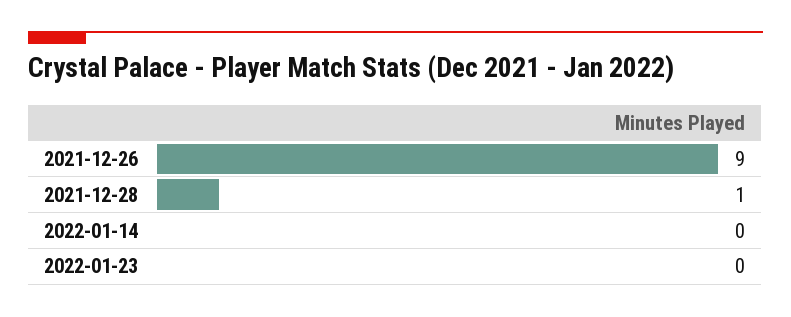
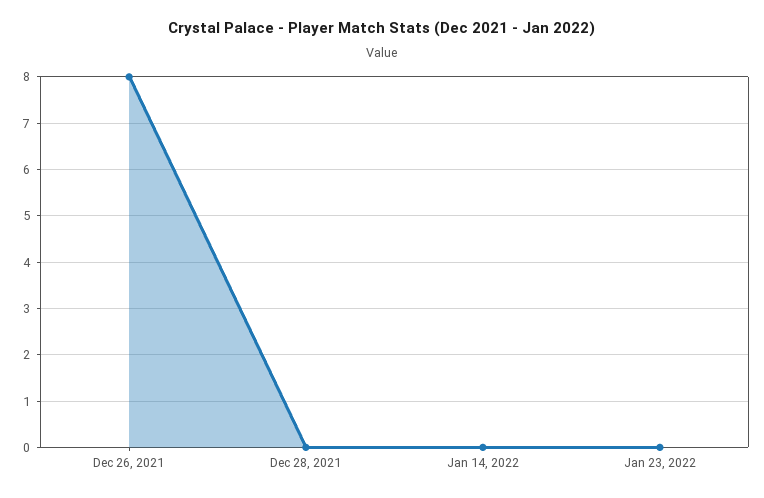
2021-12-26: 9 -> 8
2021-12-28: 1 -> 0

